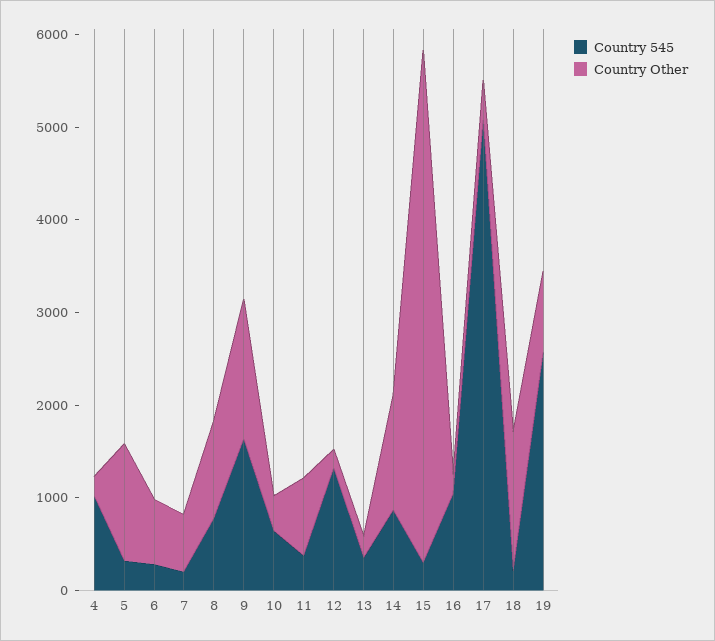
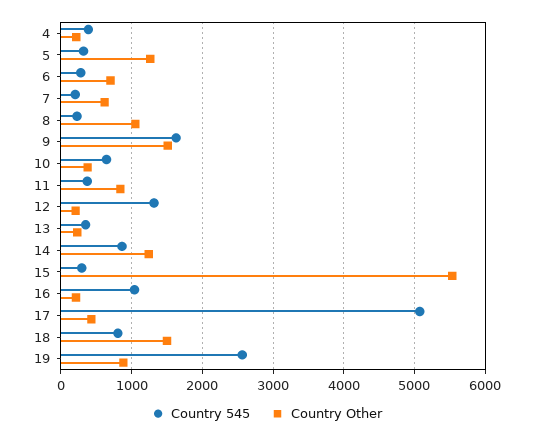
Country 545, 4: 1000 -> 400
Country 545, 8: 800 -> 200
Country 545, 18: 200 -> 800

